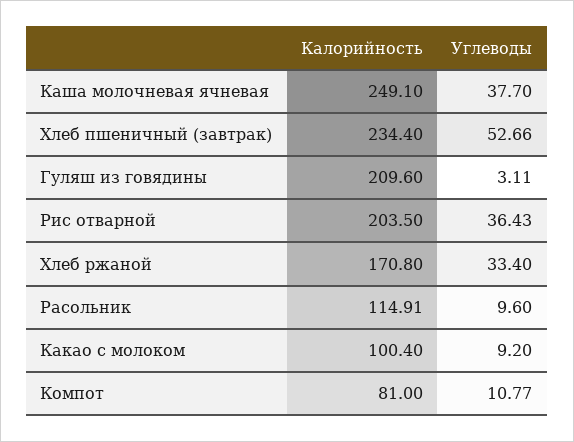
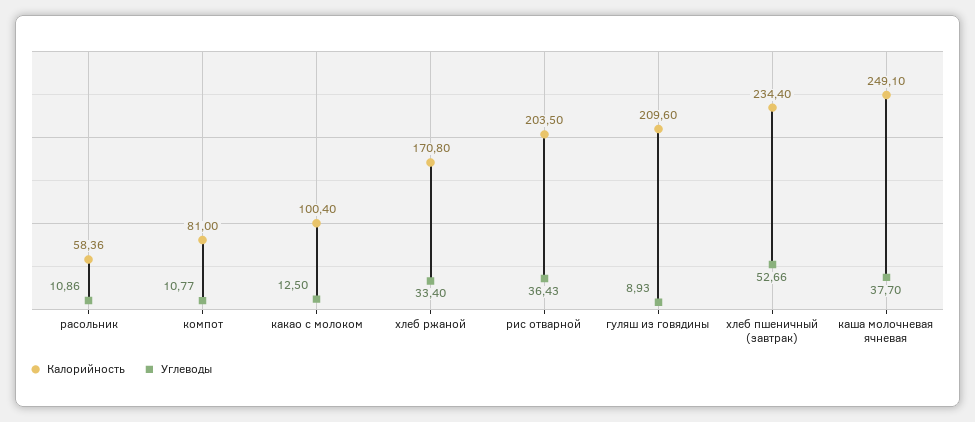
Углеводы, Гуляш из говядины: 3.11 -> 8.93
Калорийность, Расольник: 114.91 -> 58.36
Углеводы, Расольник: 9.6 -> 10.86
Углеводы, Какао с молоком: 9.2 -> 12.5

